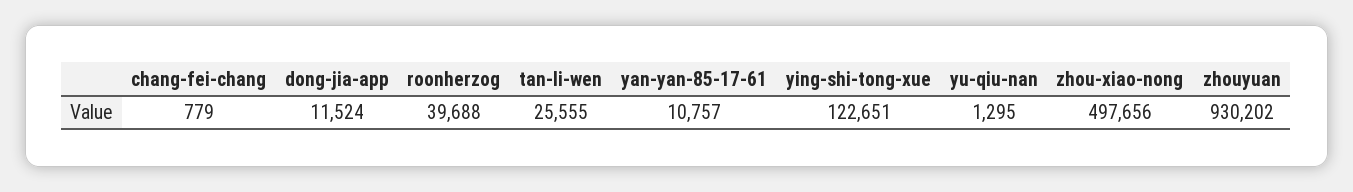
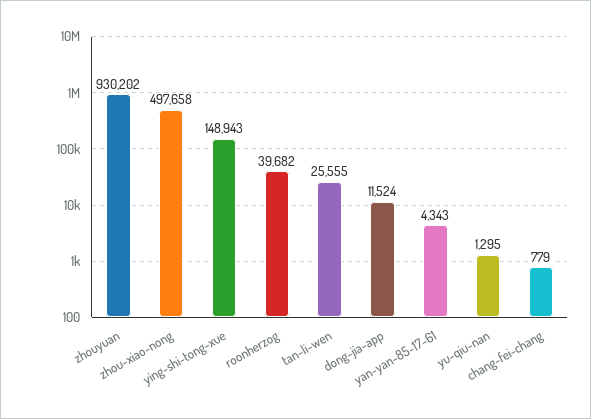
roonherzog: 39688 -> 39682
yan-yan-85-17-61: 10757 -> 4343
ying-shi-tong-xue: 122651 -> 148943
zhou-xiao-nong: 497656 -> 497658

